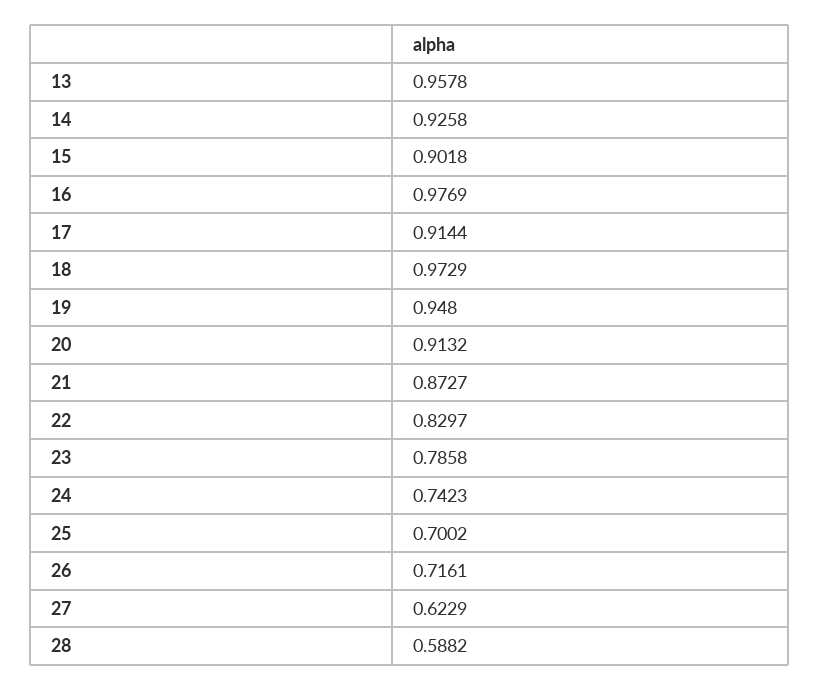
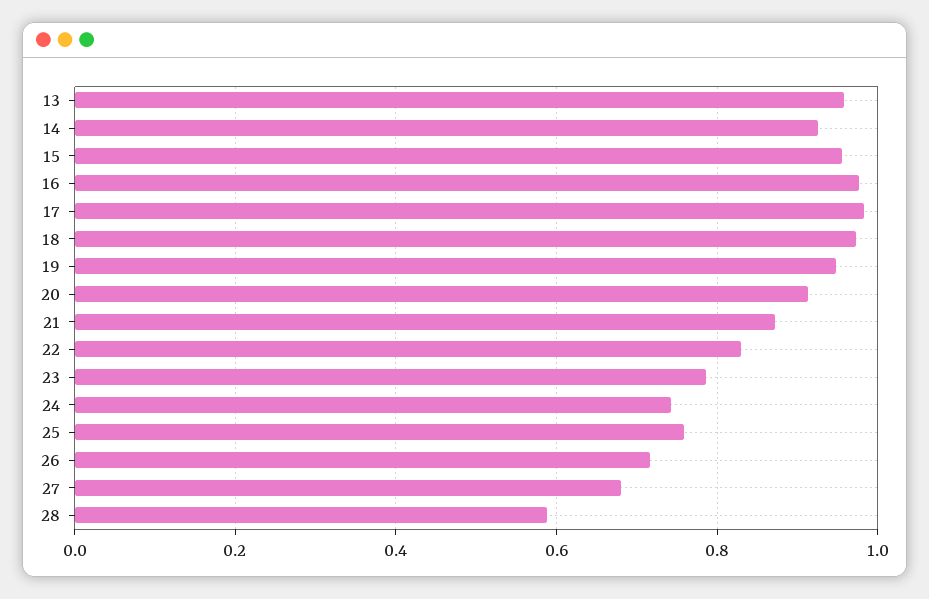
15: 0.9018 -> 0.96
17: 0.9144 -> 0.98
25: 0.7002 -> 0.76
27: 0.6229 -> 0.68

